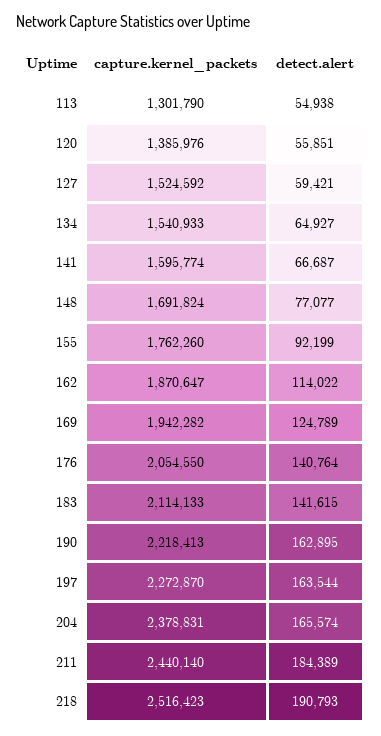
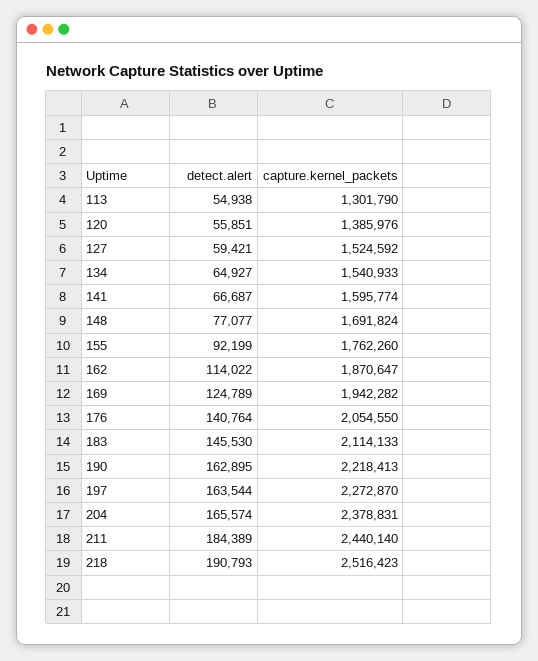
detect.alert, 183: 141615 -> 145530

